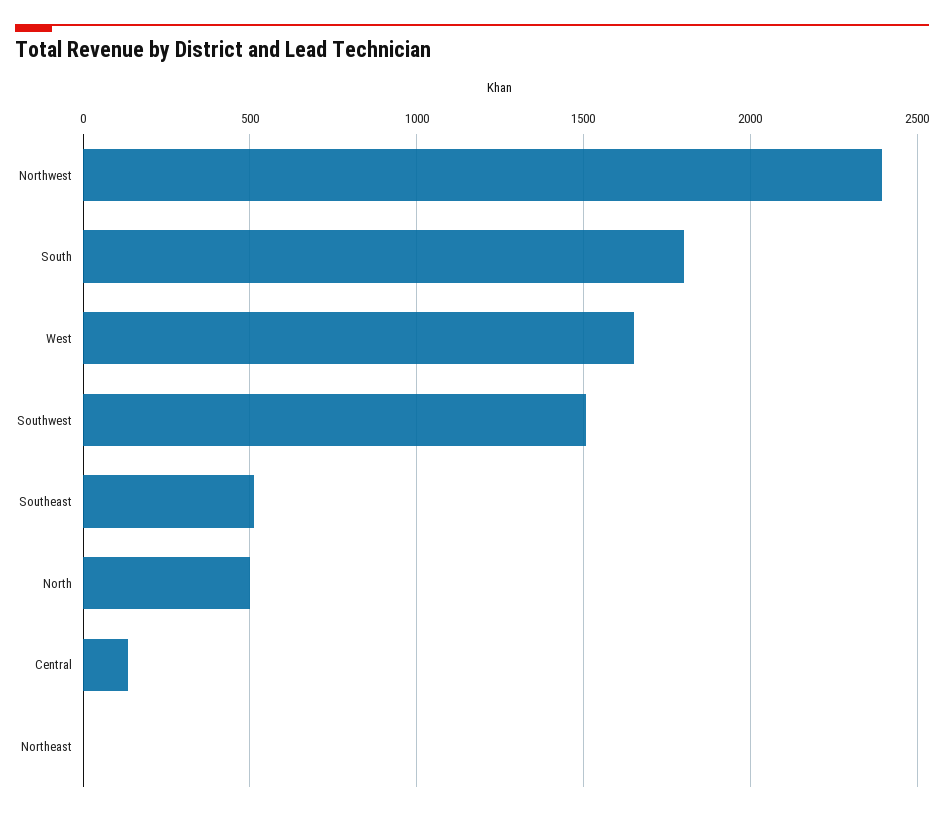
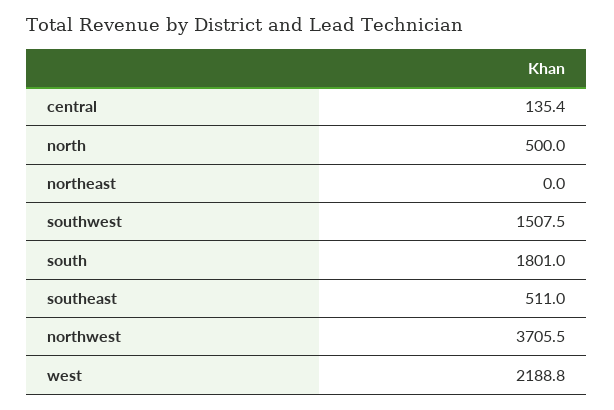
Northwest: 2400 -> 3705.5
West: 1650 -> 2188.8

